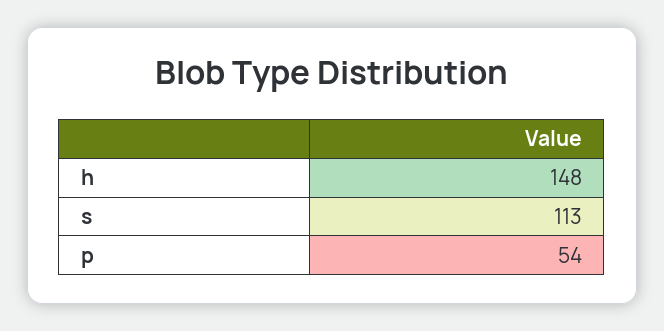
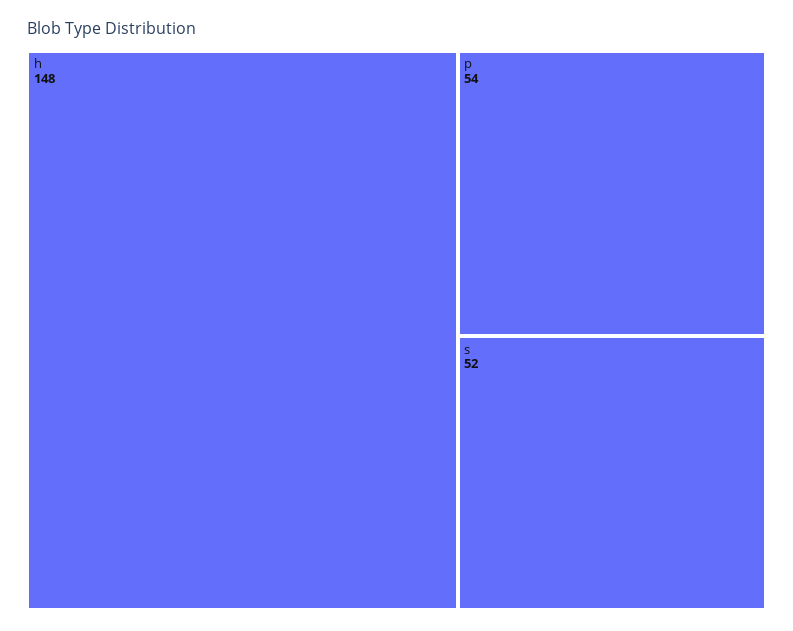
s: 113 -> 52

